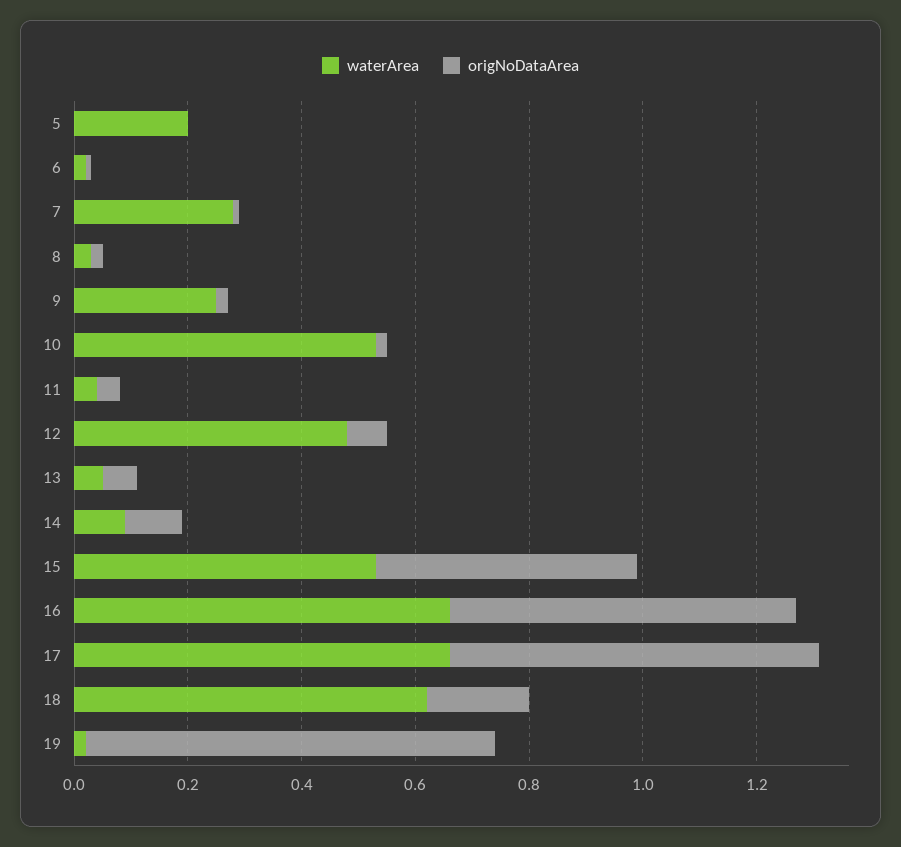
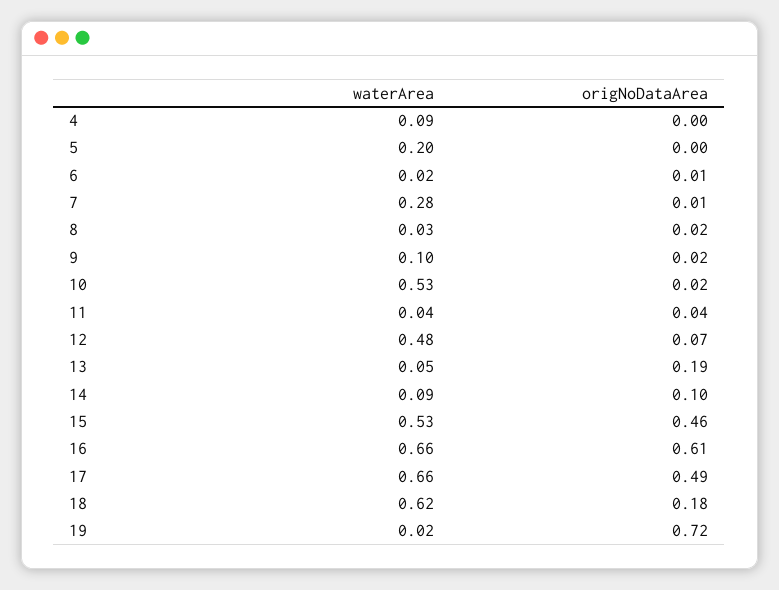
waterArea, 9: 0.25 -> 0.1
origNoDataArea, 13: 0.05 -> 0.19
origNoDataArea, 17: 0.65 -> 0.49
waterArea, 4: none -> 0.09
origNoDataArea, 4: none -> 0

